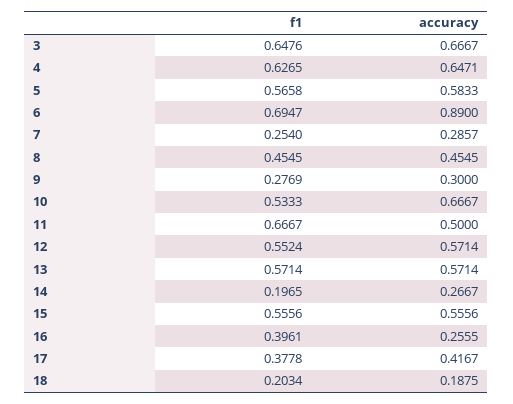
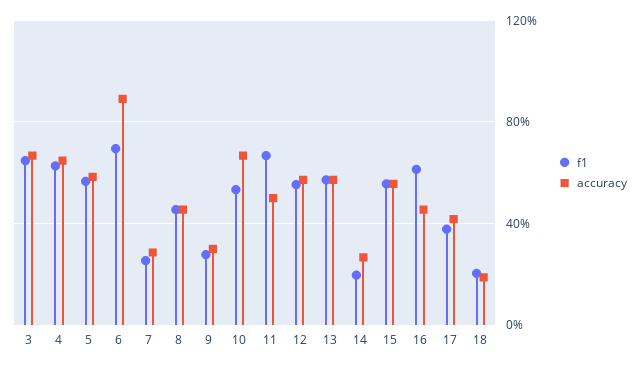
f1, 16: 0.3961 -> 0.6
accuracy, 16: 0.2555 -> 0.45

